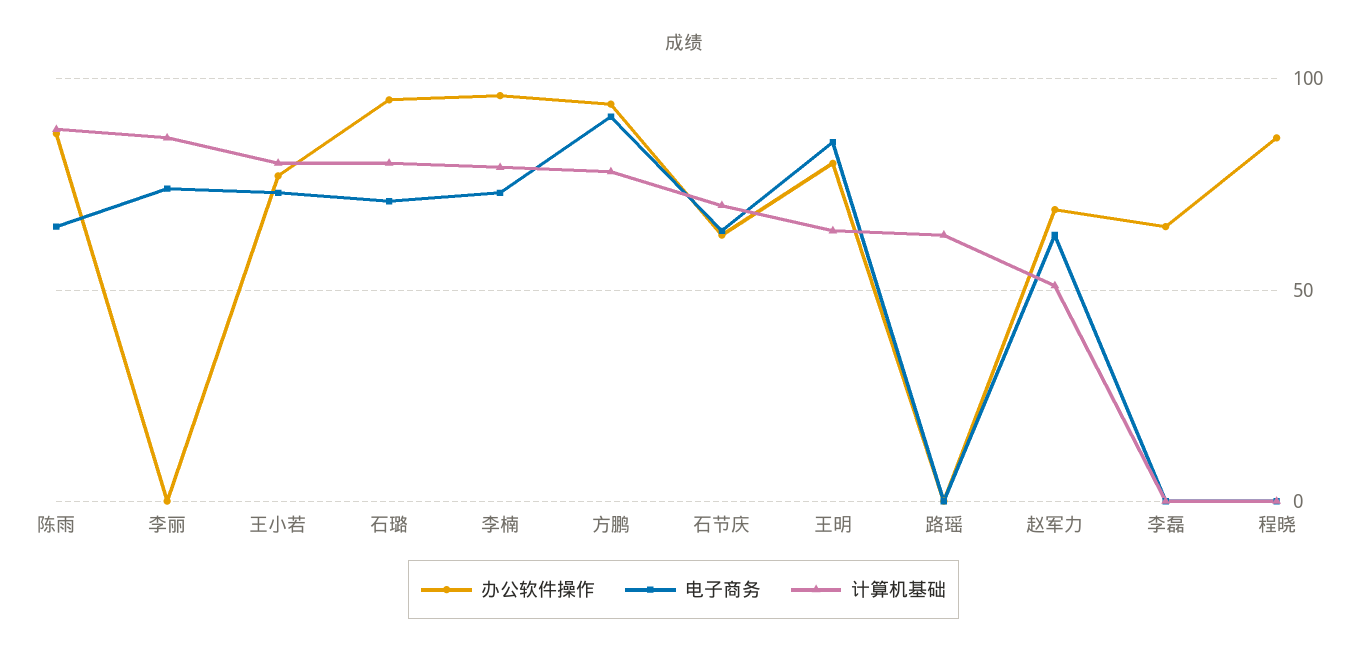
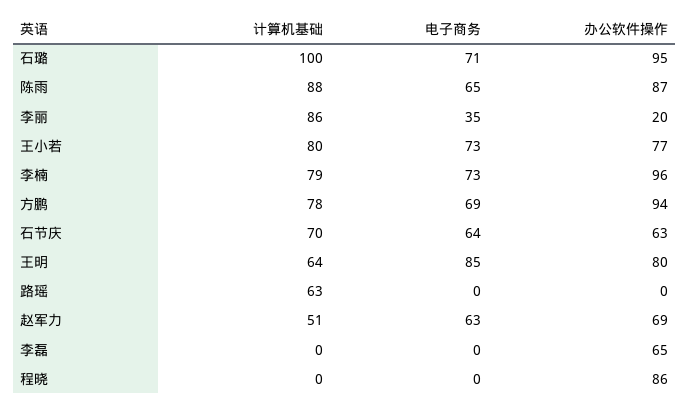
办公软件操作, 李丽: 0 -> 20
电子商务, 李丽: 75 -> 35
计算机基础, 石璐: 80 -> 100
电子商务, 方鹏: 90 -> 69

